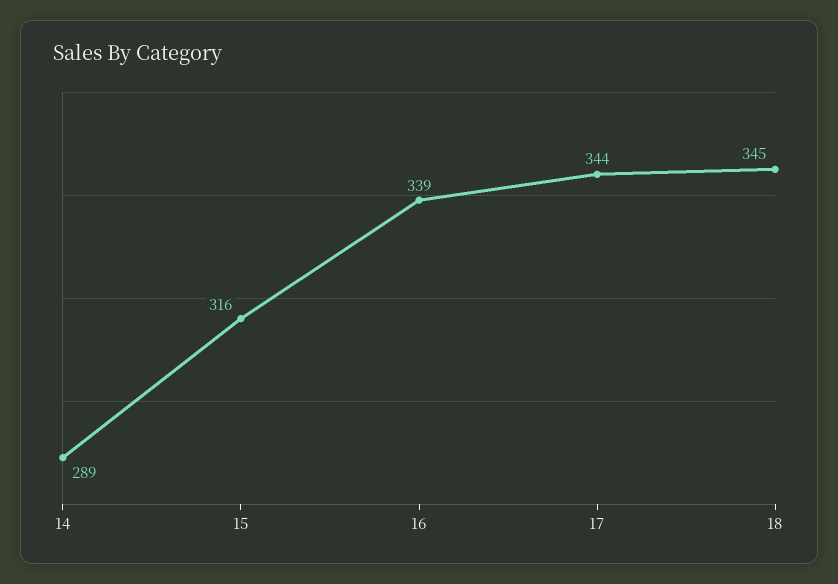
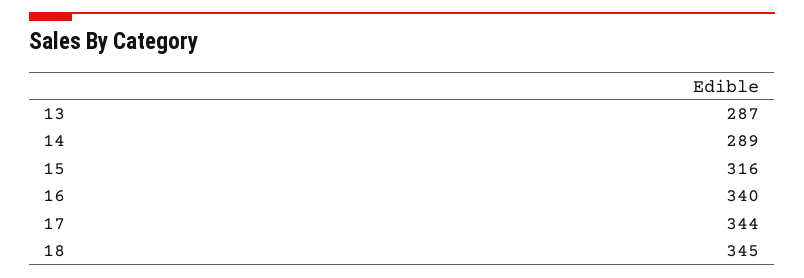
16: 339 -> 340
13: none -> 287

